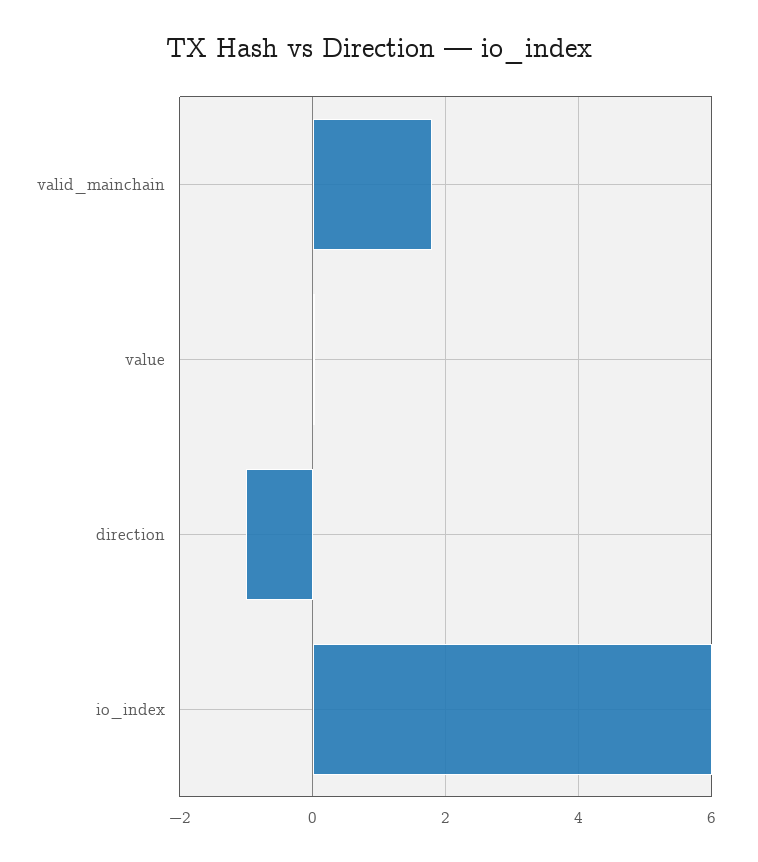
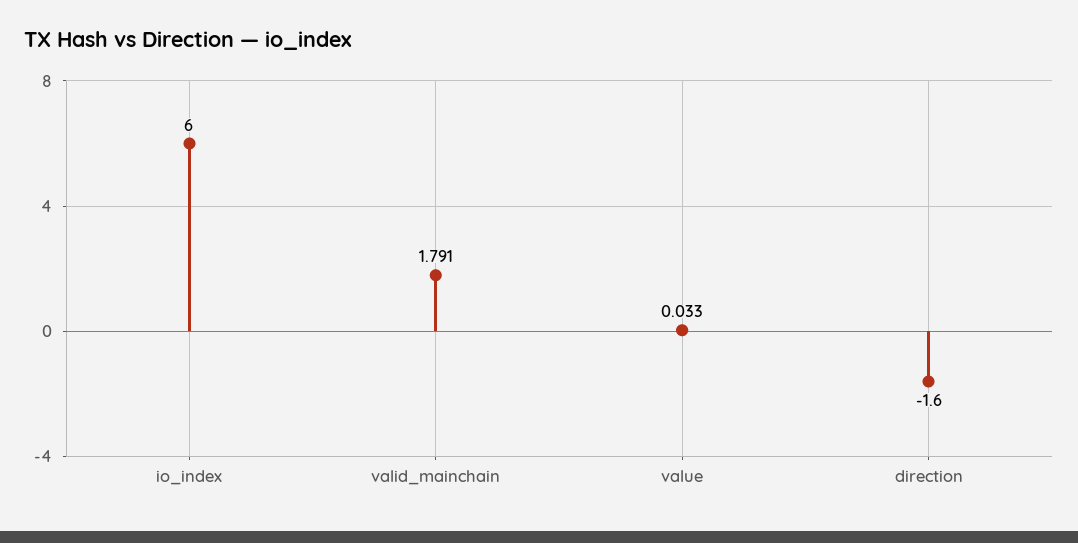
direction: -1 -> -1.6

